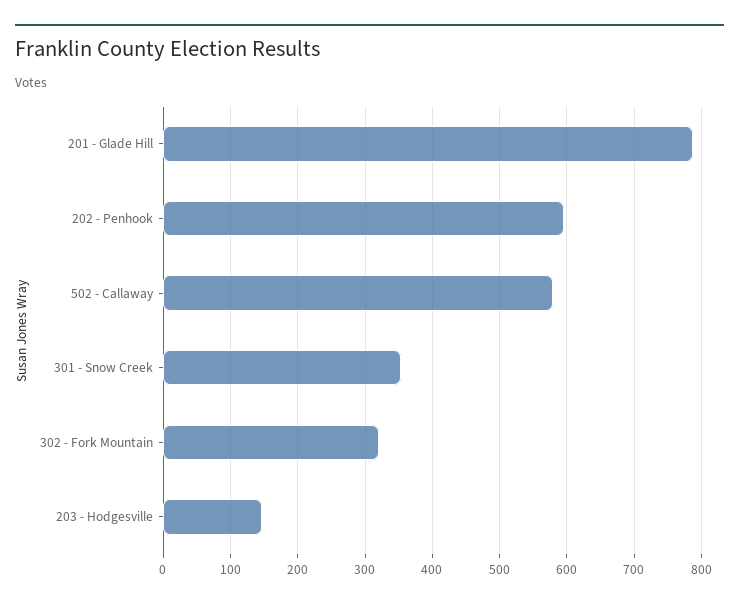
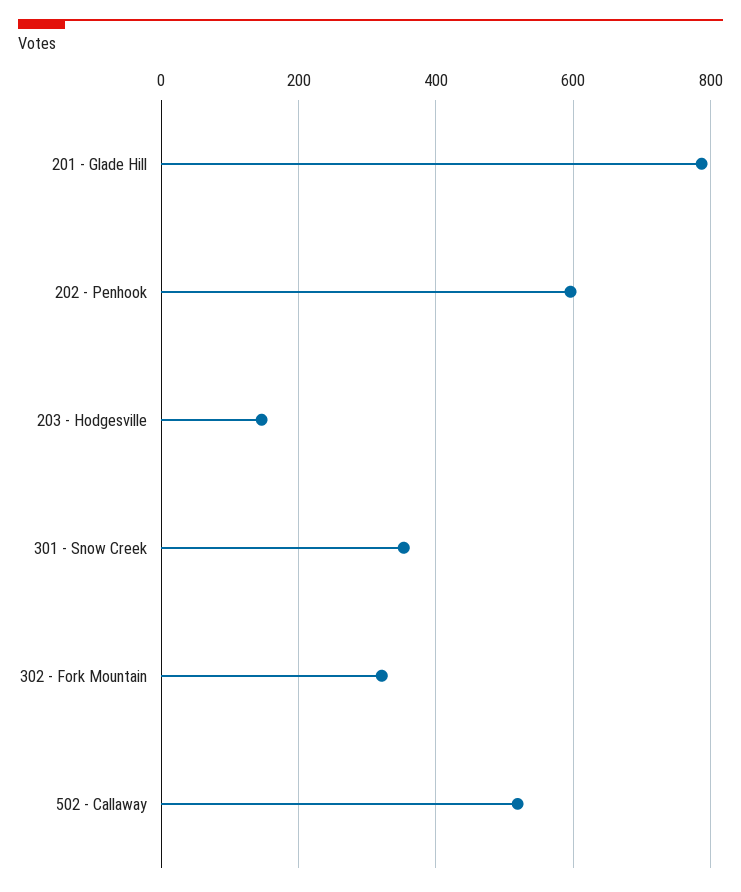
502 - Callaway: 580 -> 520

